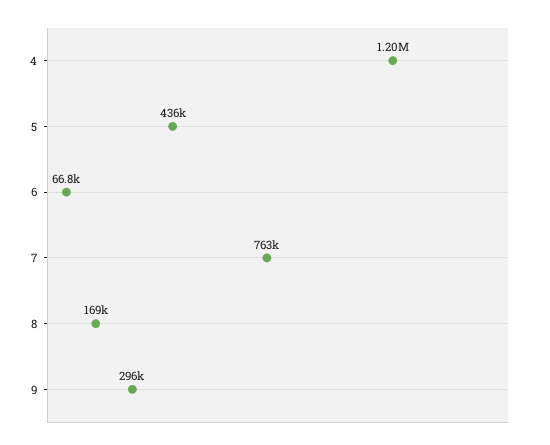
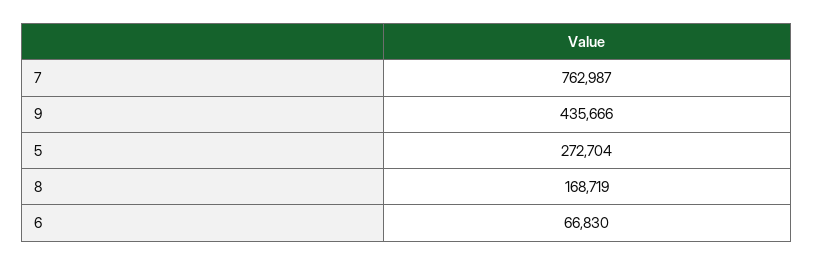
4: 1200000 -> none
5: 436000 -> 272704
9: 296000 -> 435666

